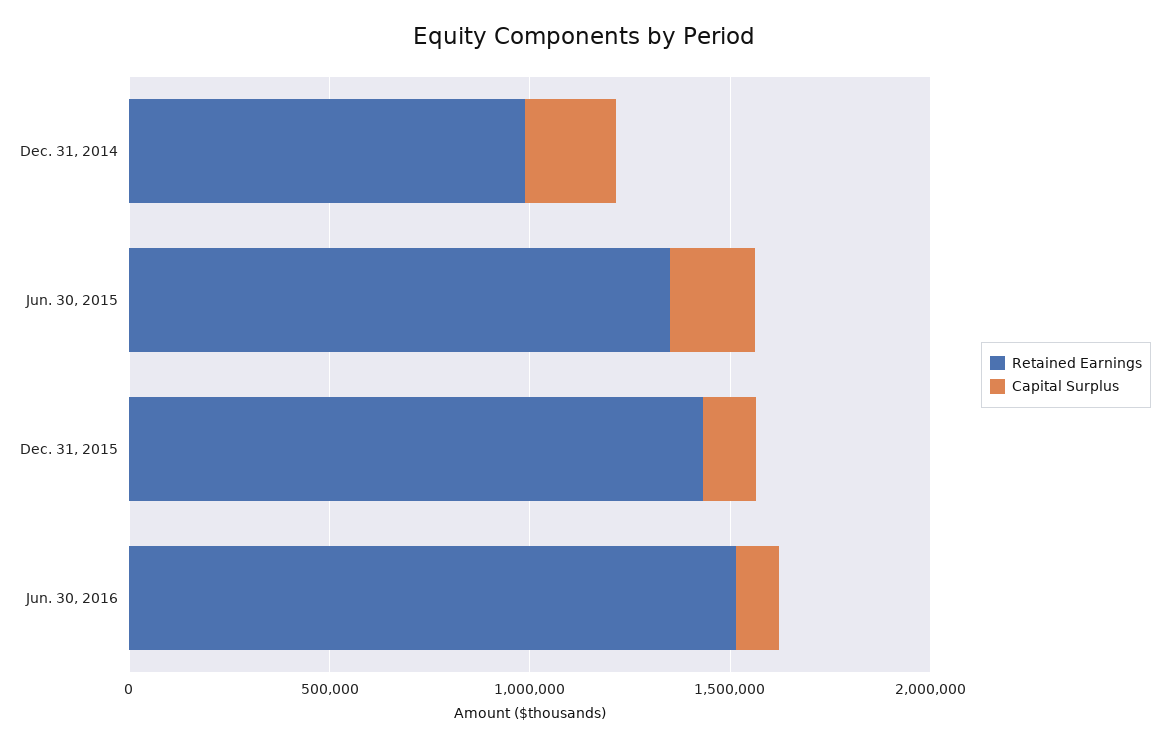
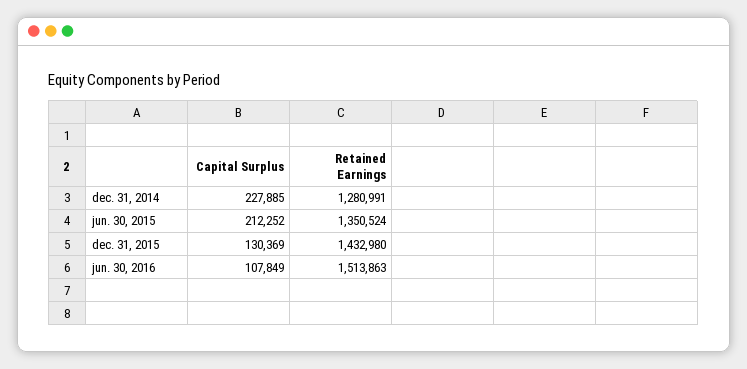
Retained Earnings, Dec. 31, 2014: 1000000 -> 1280991

